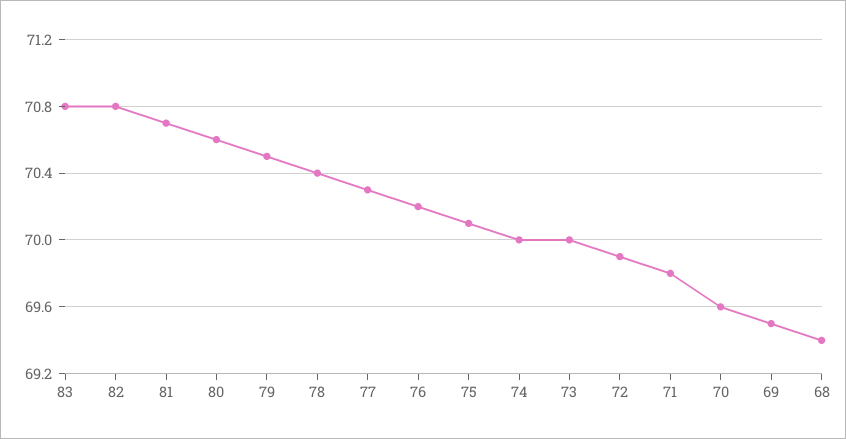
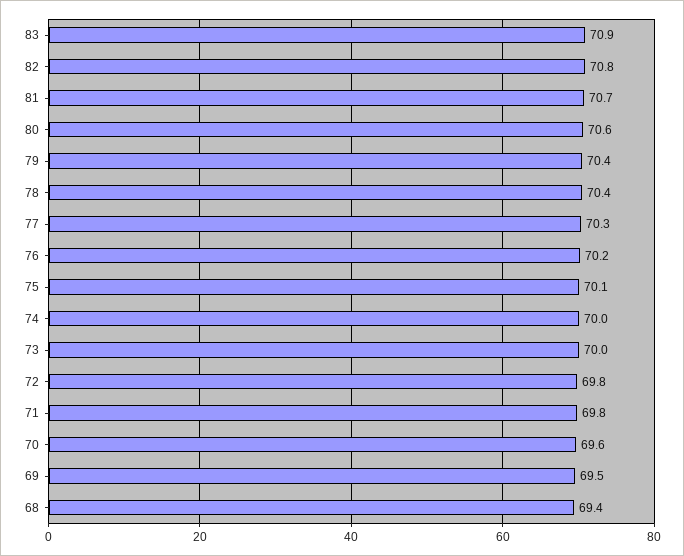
83: 70.8 -> 70.9
79: 70.5 -> 70.4
72: 69.9 -> 69.8

